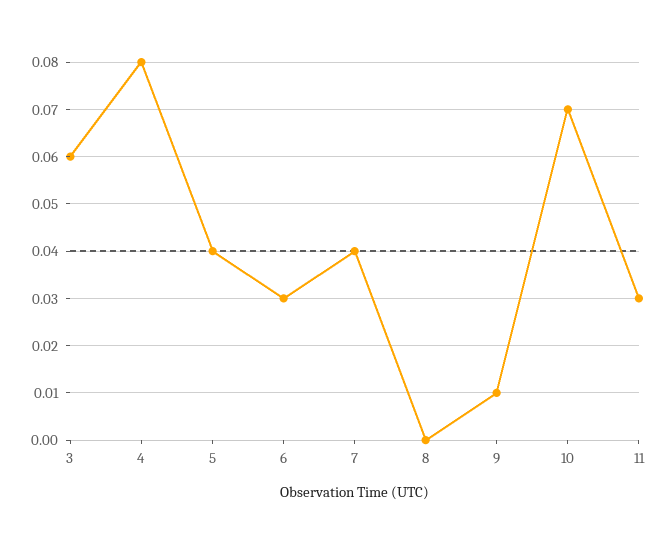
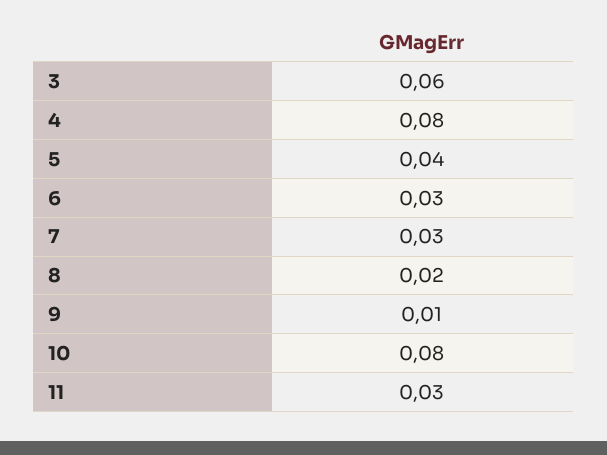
7: 0.04 -> 0.03
8: 0 -> 0.02
10: 0.07 -> 0.08

